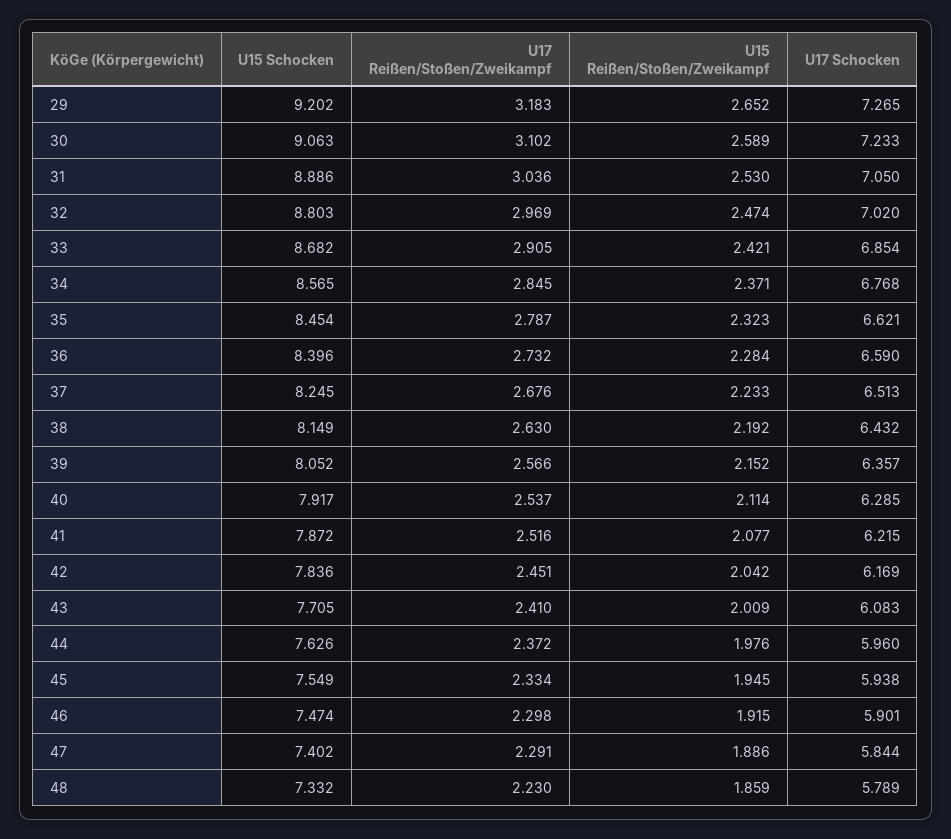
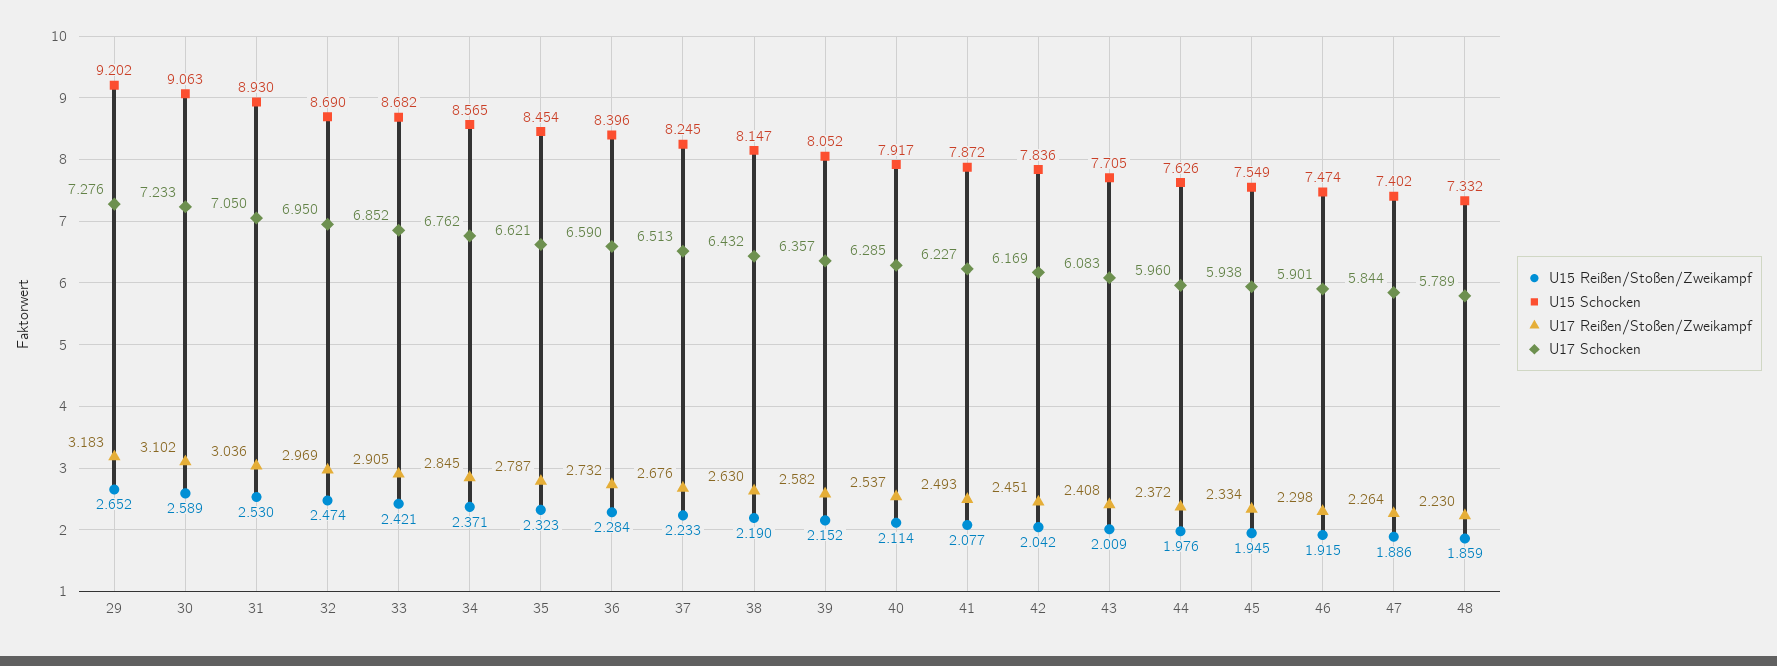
U17 Schocken, 29: 7.265 -> 7.276
U15 Schocken, 31: 8.886 -> 8.93
U15 Schocken, 32: 8.803 -> 8.69
U17 Schocken, 32: 7.02 -> 6.95
U17 Schocken, 33: 6.854 -> 6.852
U17 Schocken, 34: 6.768 -> 6.762
U15 Schocken, 38: 8.149 -> 8.147
U15 Reißen/Stoßen/Zweikampf, 38: 2.192 -> 2.19
U17 Reißen/Stoßen/Zweikampf, 39: 2.566 -> 2.582
U17 Reißen/Stoßen/Zweikampf, 41: 2.516 -> 2.493
U17 Schocken, 41: 6.215 -> 6.227
U17 Reißen/Stoßen/Zweikampf, 43: 2.41 -> 2.408
U17 Reißen/Stoßen/Zweikampf, 47: 2.291 -> 2.264

